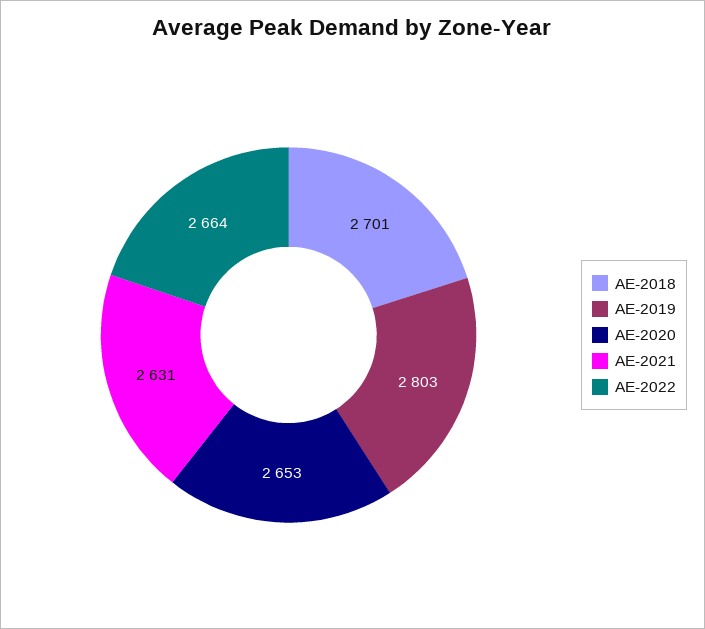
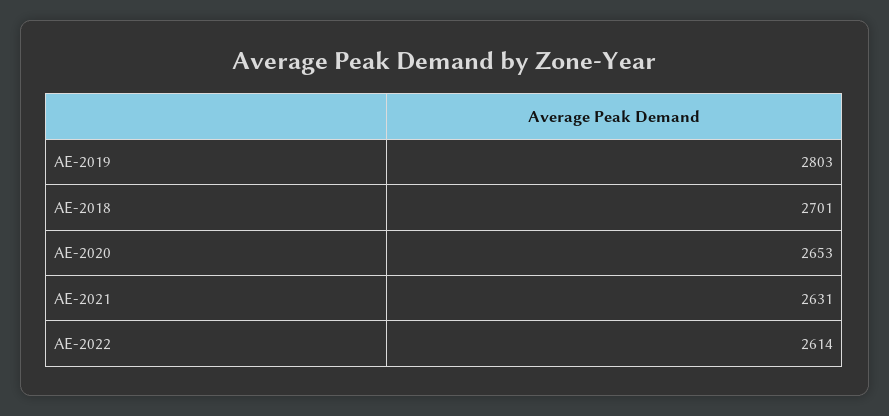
AE-2022: 2664 -> 2614

